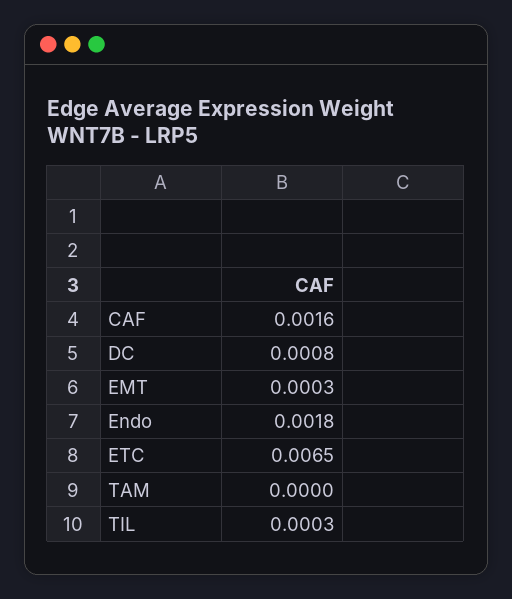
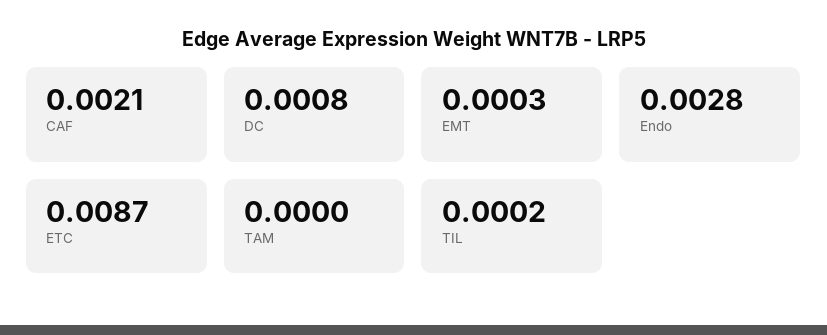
CAF: 0.0016 -> 0.0021
Endo: 0.0018 -> 0.0028
ETC: 0.0065 -> 0.0087
TIL: 0.0003 -> 0.0002

